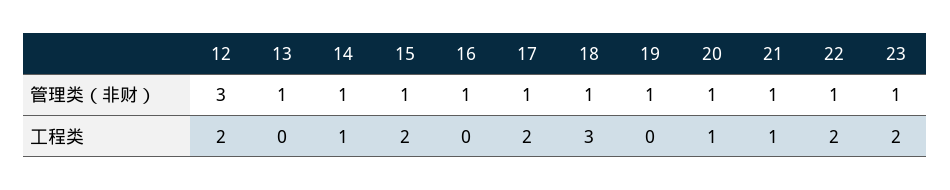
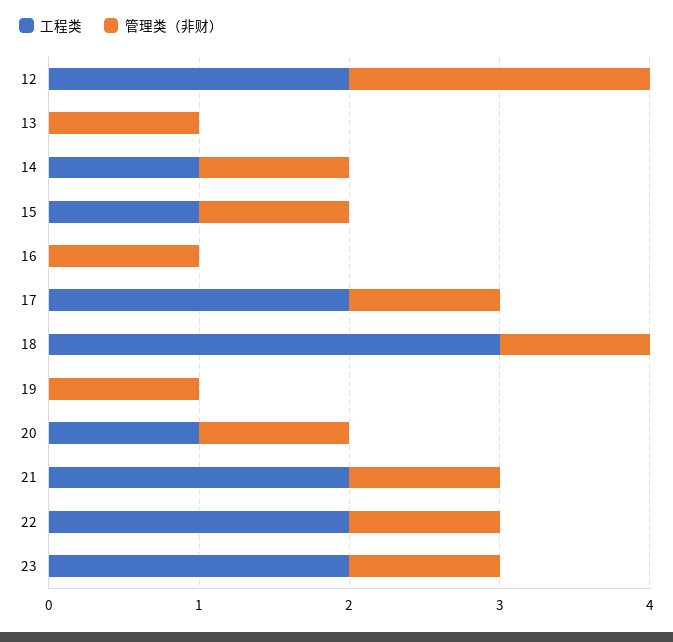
管理类（非财）, 12: 3 -> 2
工程类, 15: 2 -> 1
工程类, 21: 1 -> 2

